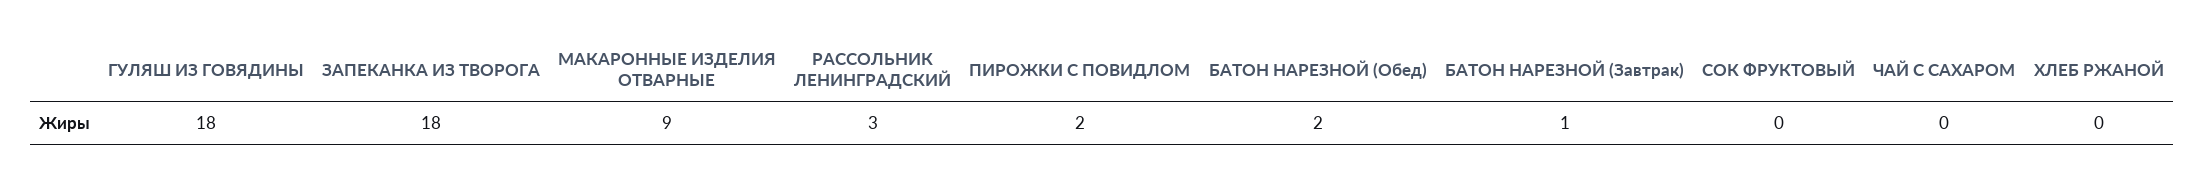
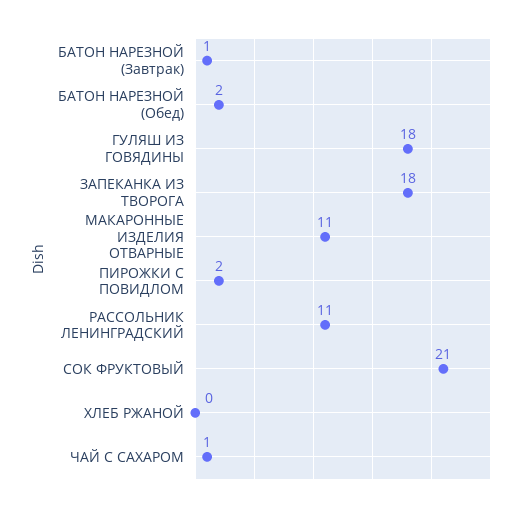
МАКАРОННЫЕ ИЗДЕЛИЯ ОТВАРНЫЕ: 9 -> 11
РАССОЛЬНИК ЛЕНИНГРАДСКИЙ: 3 -> 11
СОК ФРУКТОВЫЙ: 0 -> 21
ЧАЙ С САХАРОМ: 0 -> 1

